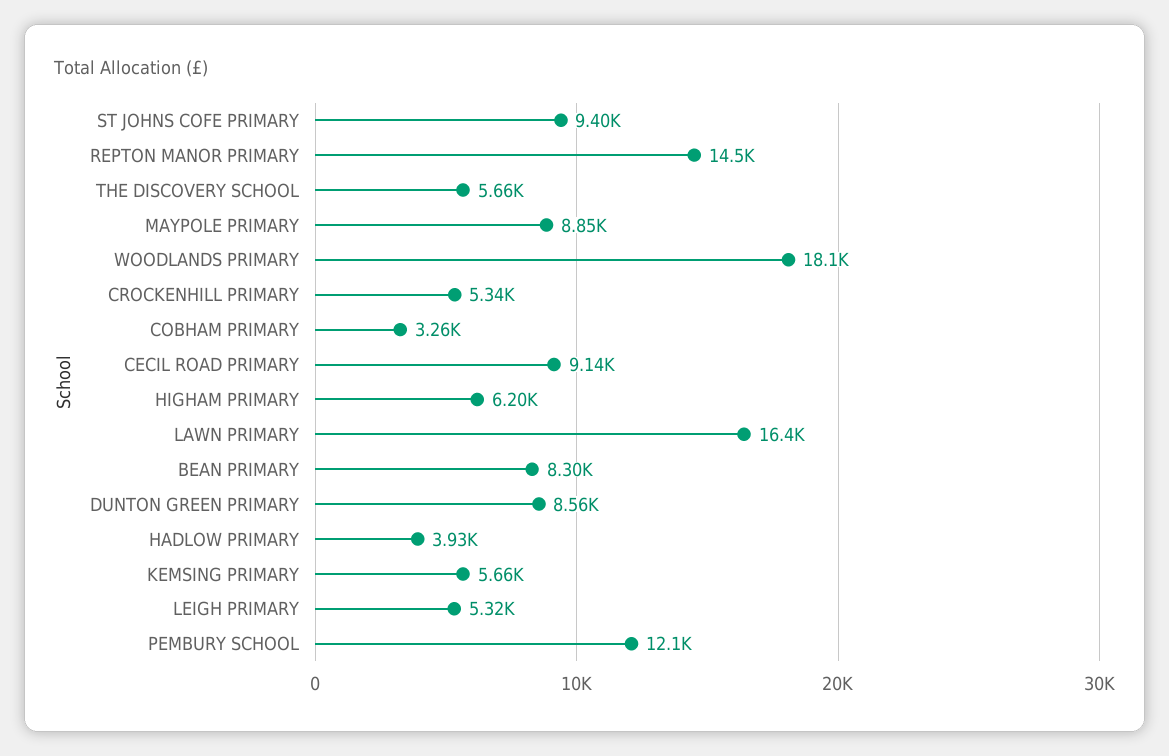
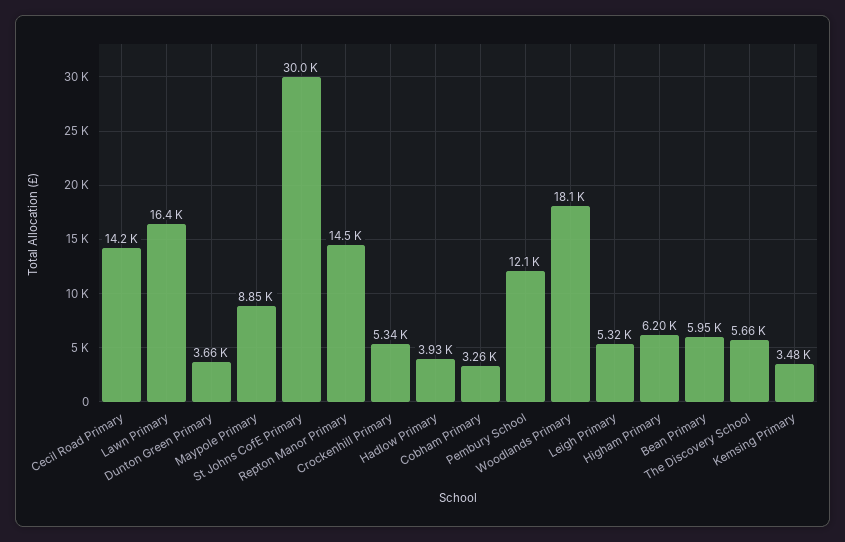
ST JOHNS COFE PRIMARY: 9400 -> 30000
CECIL ROAD PRIMARY: 9140 -> 14200
BEAN PRIMARY: 8300 -> 5950
DUNTON GREEN PRIMARY: 8560 -> 3660
KEMSING PRIMARY: 5660 -> 3480

